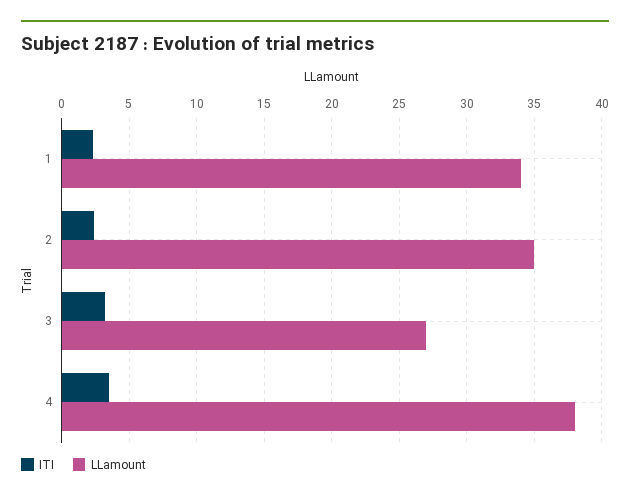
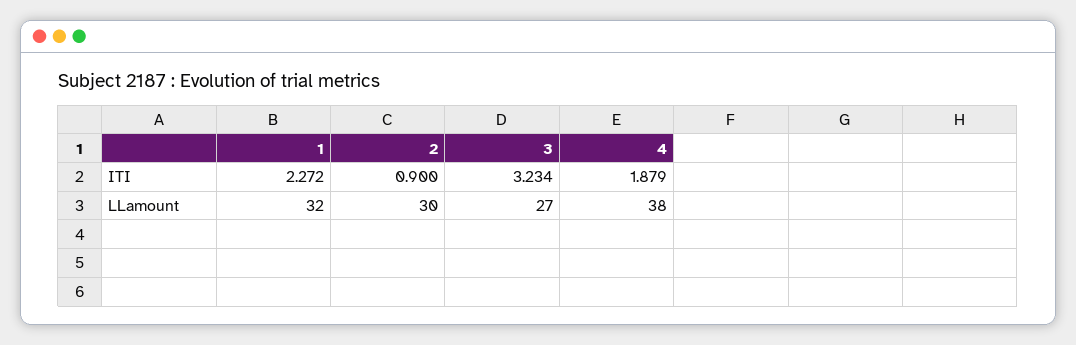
LLamount, 1: 34 -> 32
ITI, 2: 2.5 -> 0.9
LLamount, 2: 35 -> 30
ITI, 4: 3.5 -> 1.879

